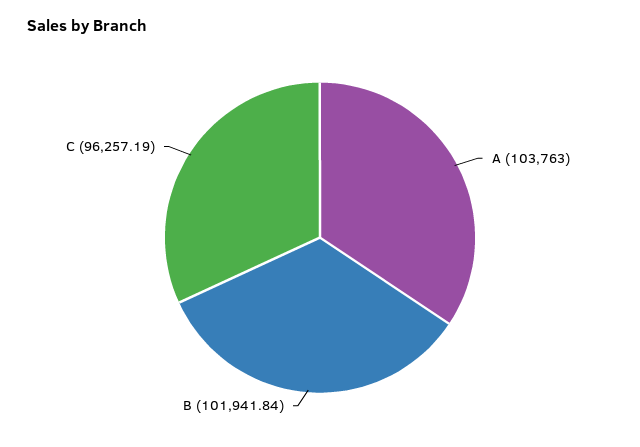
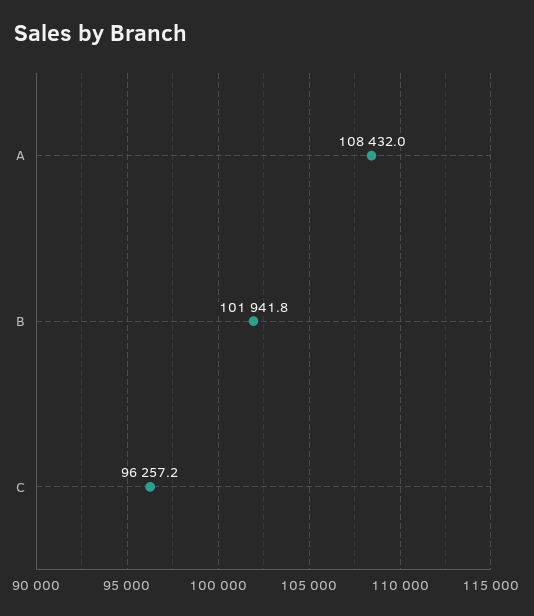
A: 103763 -> 108432

